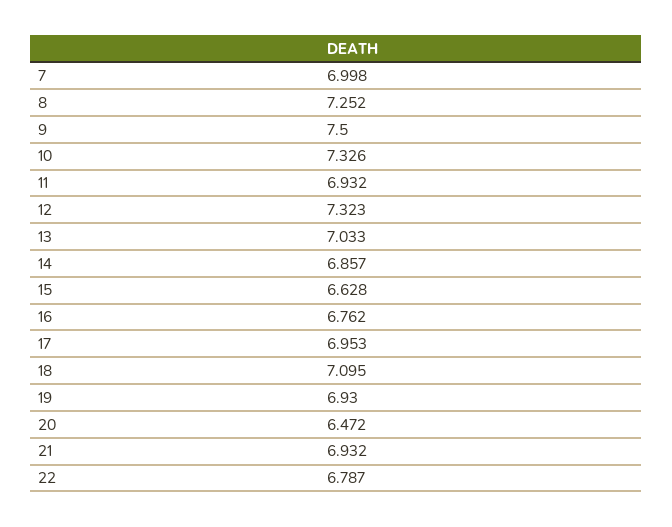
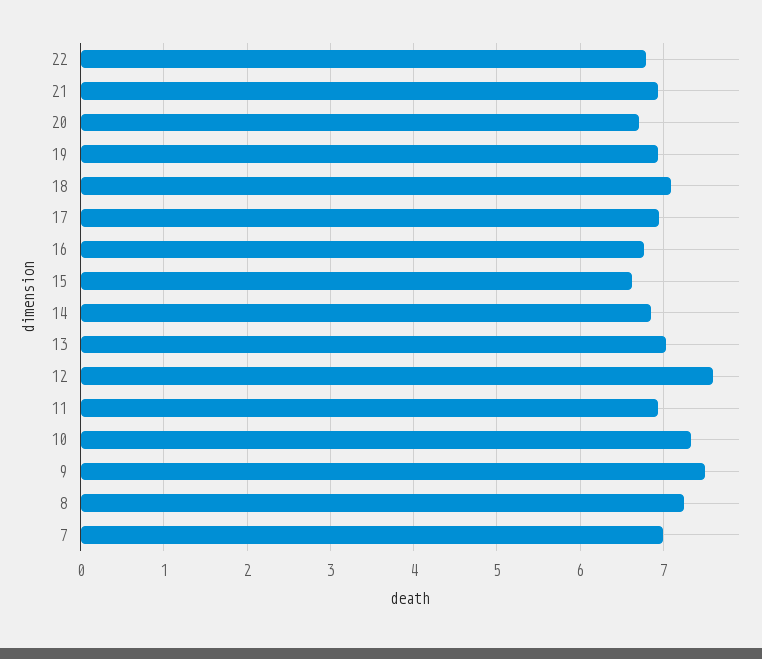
12: 7.323 -> 7.6
20: 6.472 -> 6.7

